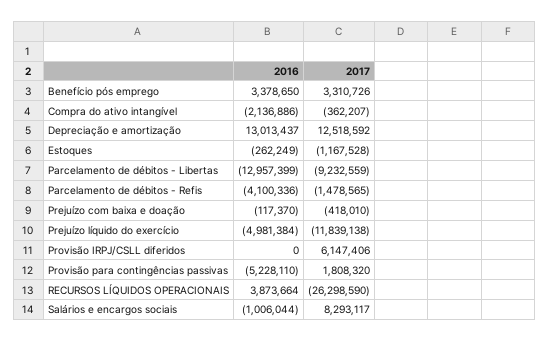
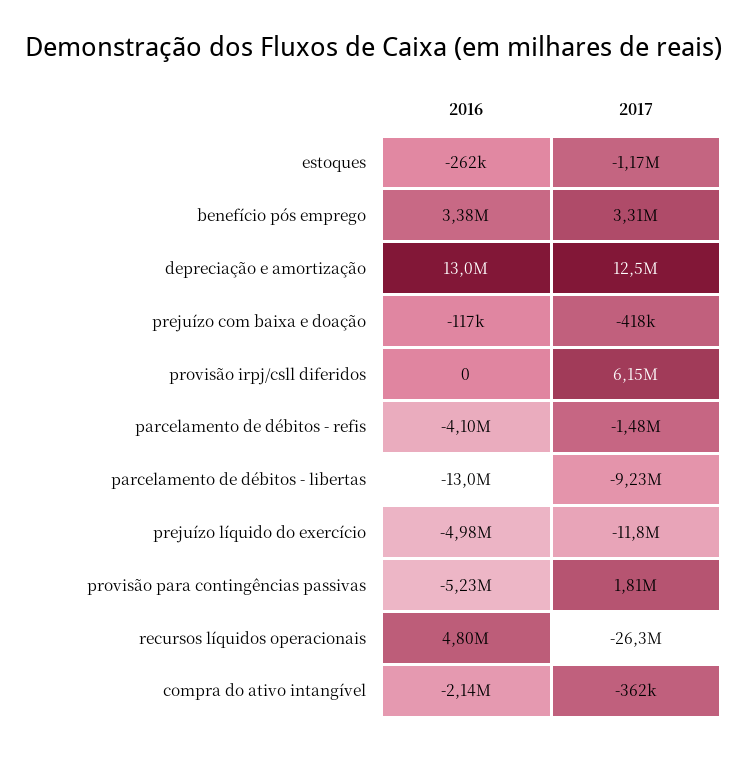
2016, RECURSOS LÍQUIDOS OPERACIONAIS: 3873664 -> 4800000
2016, Salários e encargos sociais: -1006044 -> none
2017, Salários e encargos sociais: 8293117 -> none

